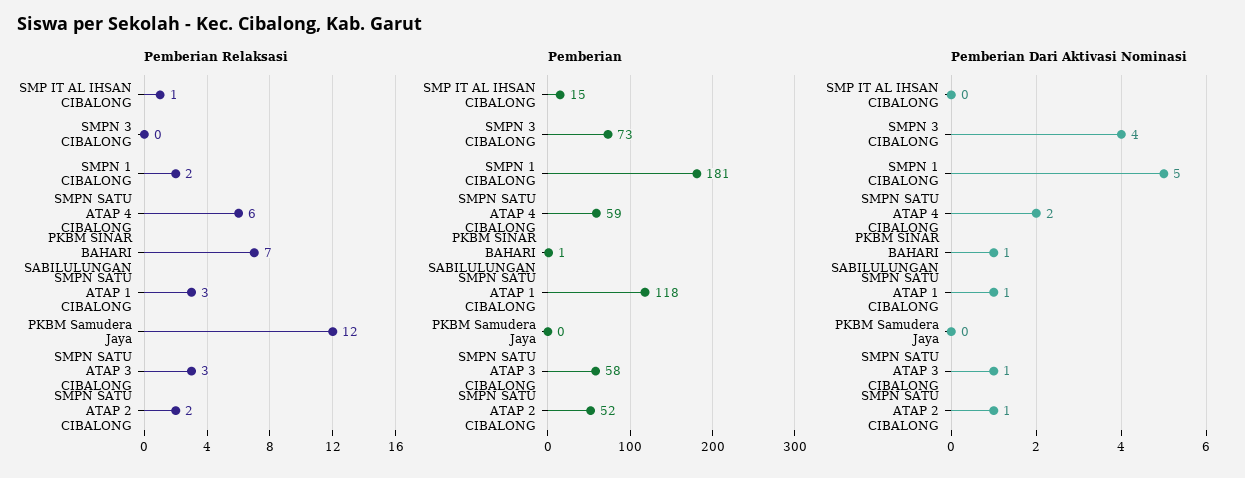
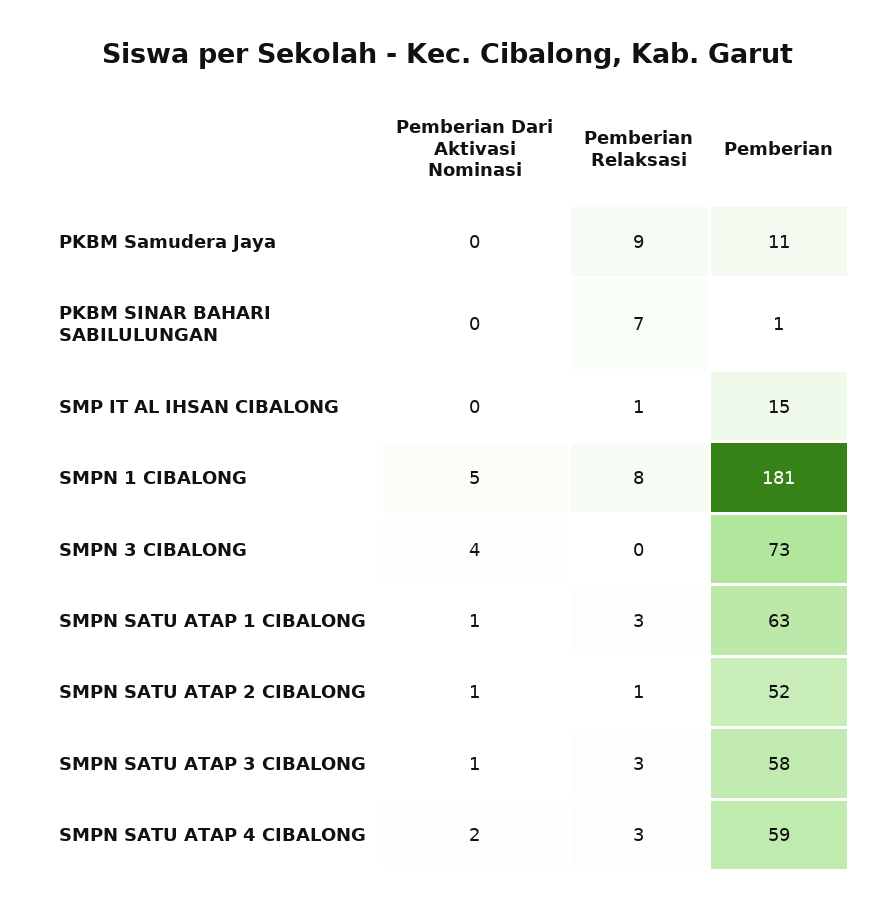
Pemberian Relaksasi, SMPN 1 CIBALONG: 2 -> 8
Pemberian Relaksasi, SMPN SATU ATAP 4 CIBALONG: 6 -> 3
Pemberian Relaksasi, PKBM Samudera Jaya: 12 -> 9
Pemberian Relaksasi, SMPN SATU ATAP 2 CIBALONG: 2 -> 1
Pemberian, SMPN SATU ATAP 1 CIBALONG: 118 -> 63
Pemberian, PKBM Samudera Jaya: 0 -> 11
Pemberian Dari Aktivasi Nominasi, PKBM SINAR BAHARI SABILULUNGAN: 1 -> 0

